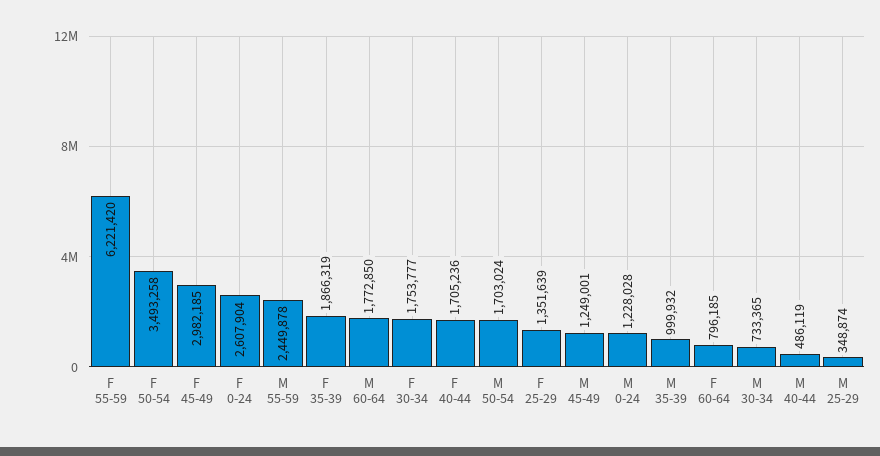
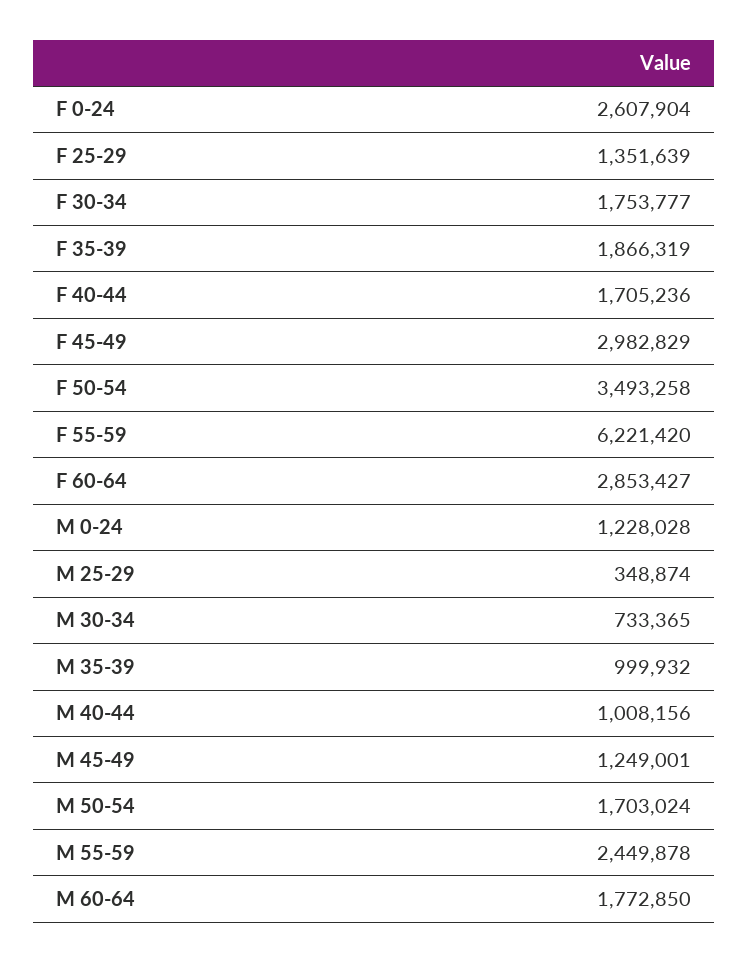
F 45-49: 2982185 -> 2982829
F 60-64: 796185 -> 2853427
M 40-44: 486119 -> 1008156

